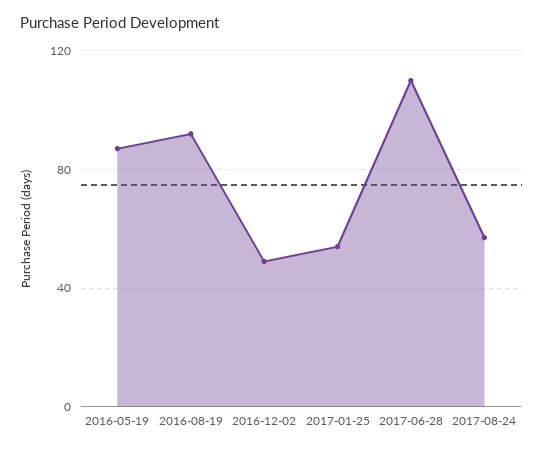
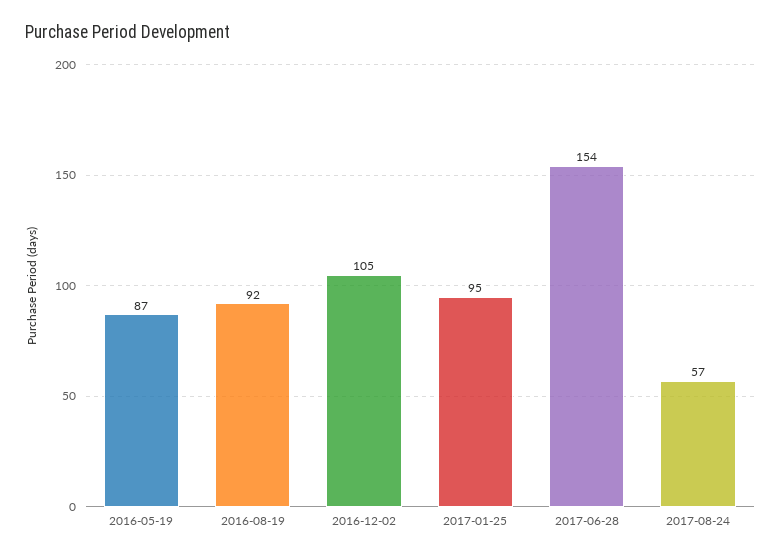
2016-12-02: 50 -> 105
2017-01-25: 55 -> 95
2017-06-28: 110 -> 154

